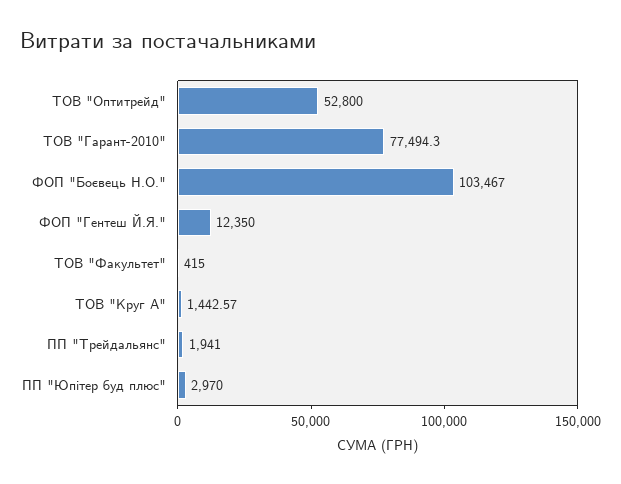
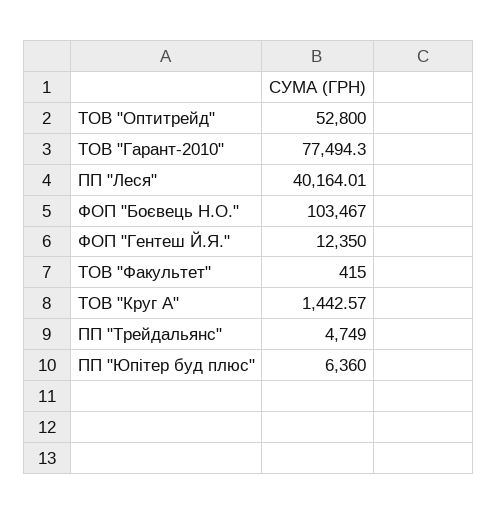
ПП "Трейдальянс": 1941 -> 4749
ПП "Юпітер буд плюс": 2970 -> 6360
ПП "Леся": none -> 40164.01

